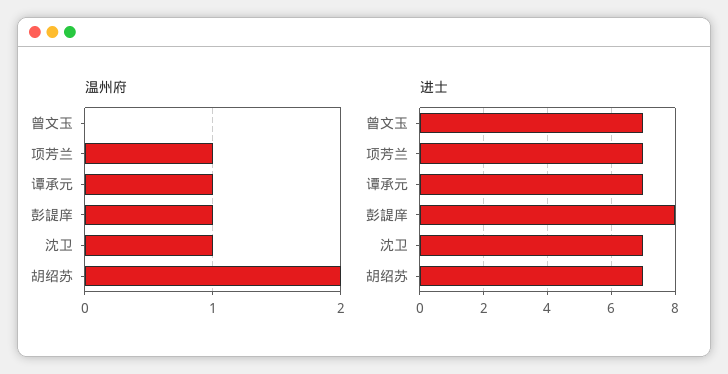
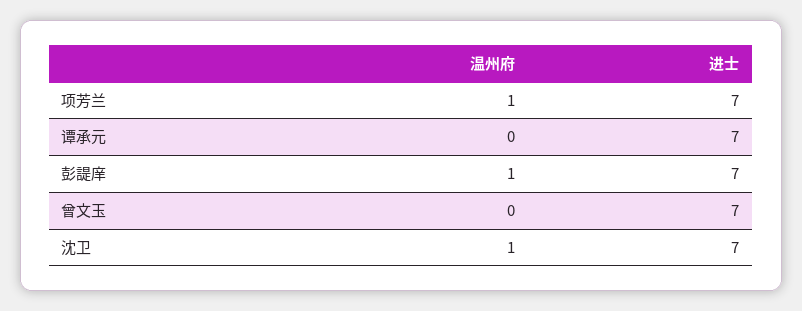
温州府, 谭承元: 1 -> 0
温州府, 胡绍苏: 2 -> none
进士, 彭諟庠: 8 -> 7
进士, 胡绍苏: 7 -> none

